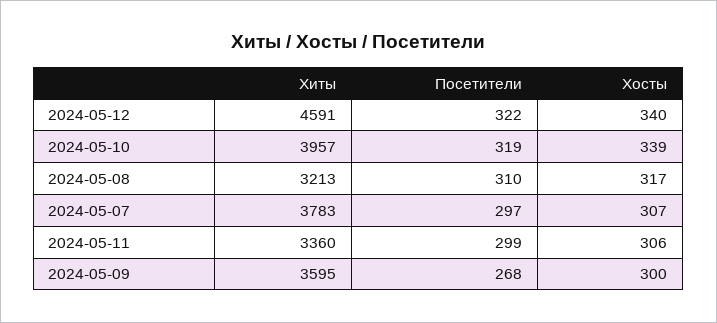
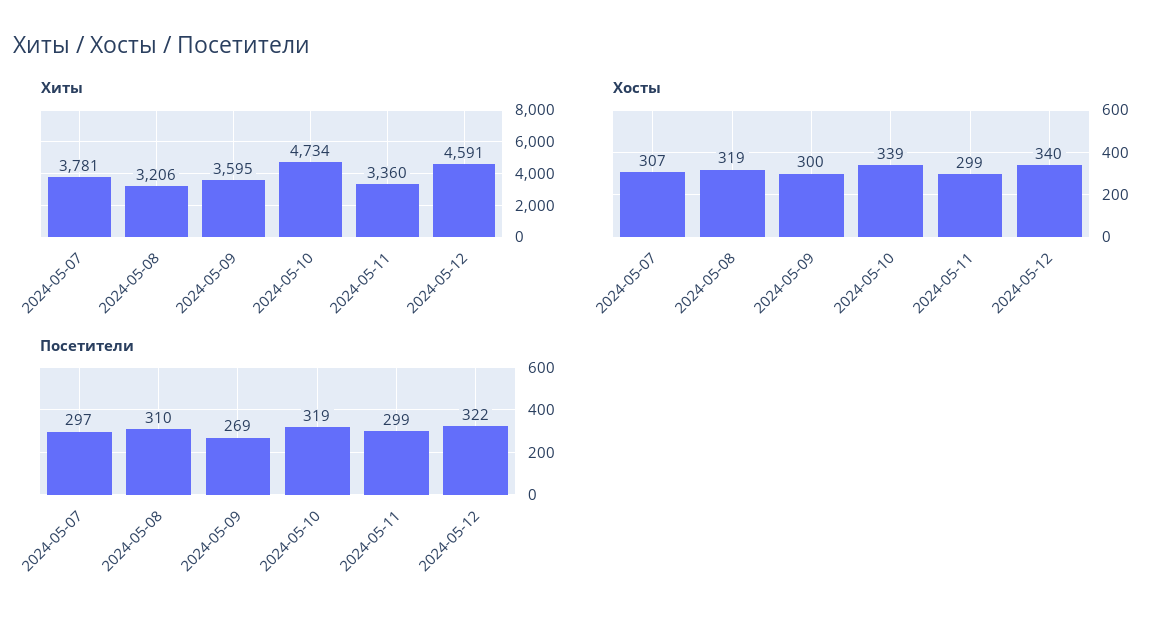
Хиты, 2024-05-10: 3957 -> 4734
Хиты, 2024-05-08: 3213 -> 3206
Хосты, 2024-05-08: 317 -> 319
Хиты, 2024-05-07: 3783 -> 3781
Хосты, 2024-05-11: 306 -> 299
Посетители, 2024-05-09: 268 -> 269

